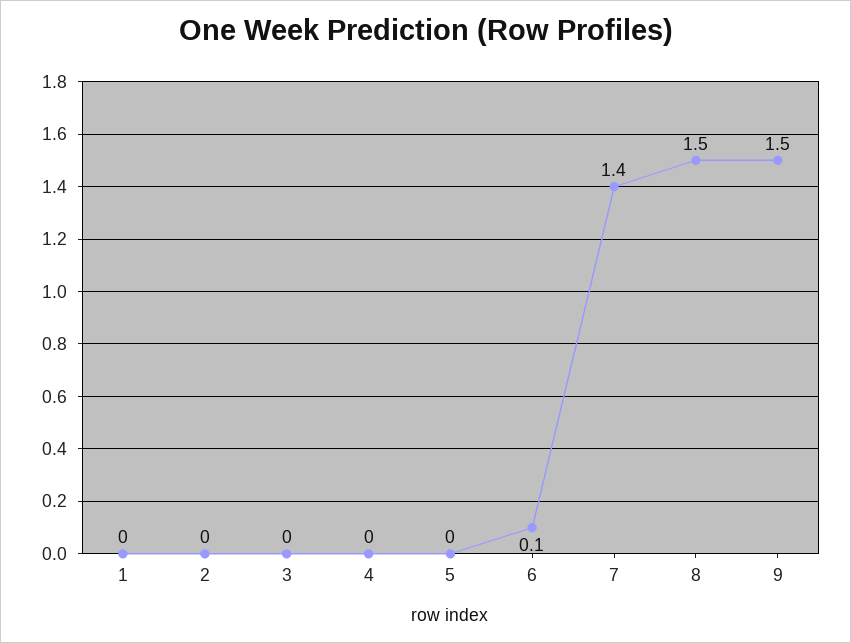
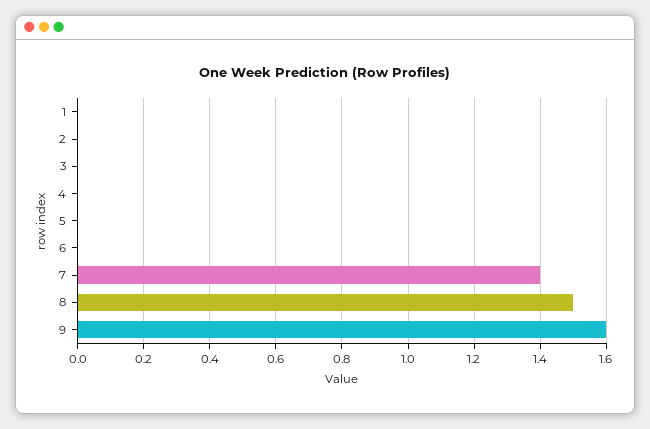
6: 0.1 -> 0
9: 1.5 -> 1.6

